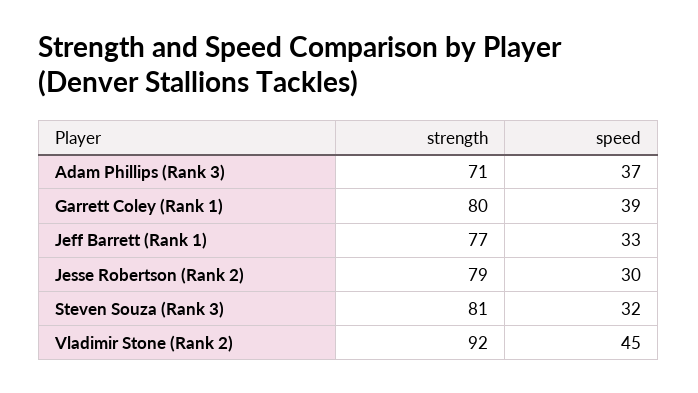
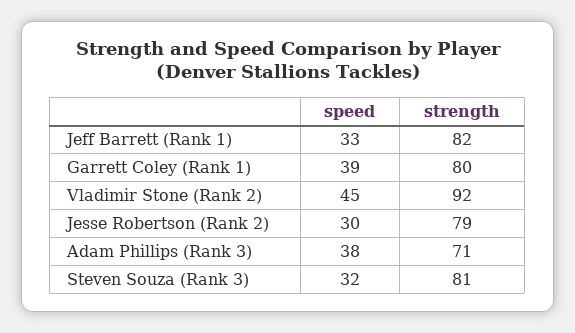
speed, Adam Phillips (Rank 3): 37 -> 38
strength, Jeff Barrett (Rank 1): 77 -> 82

